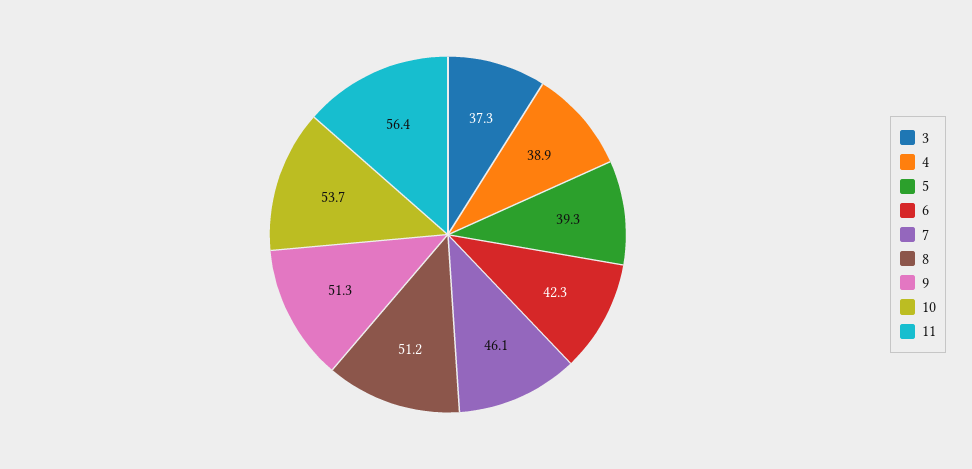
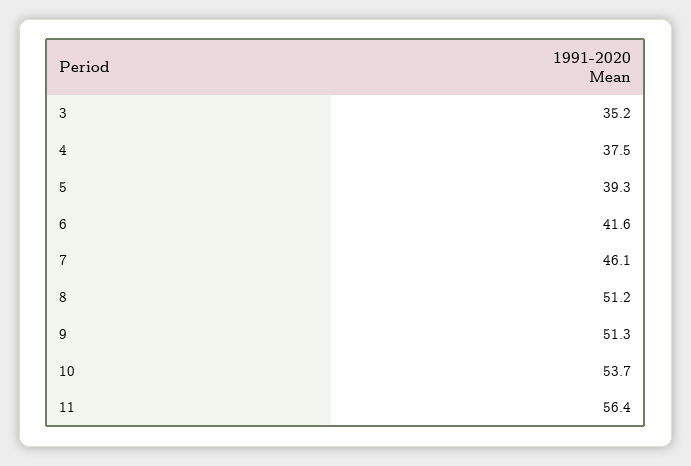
3: 37.3 -> 35.2
4: 38.9 -> 37.5
6: 42.3 -> 41.6

